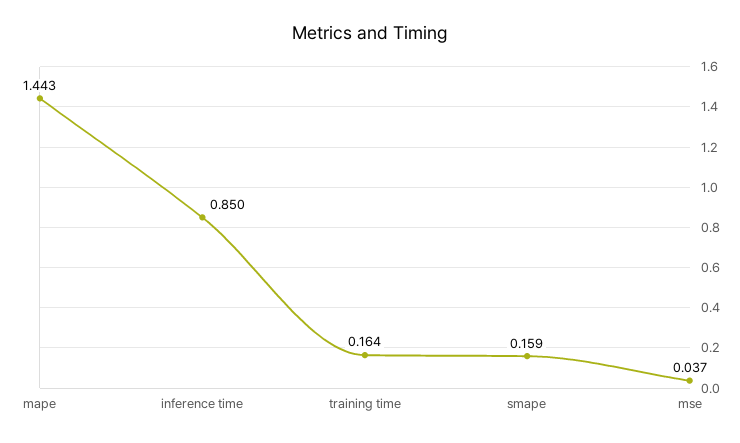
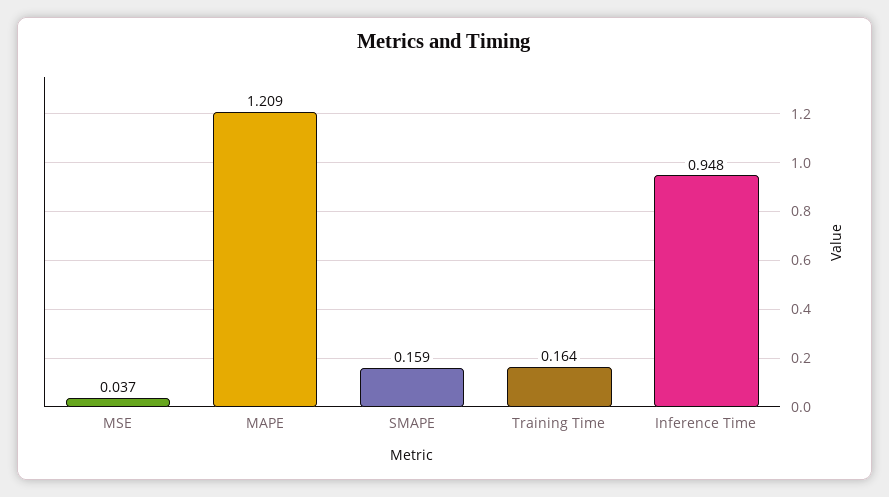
mape: 1.443 -> 1.209
inference time: 0.85 -> 0.948

